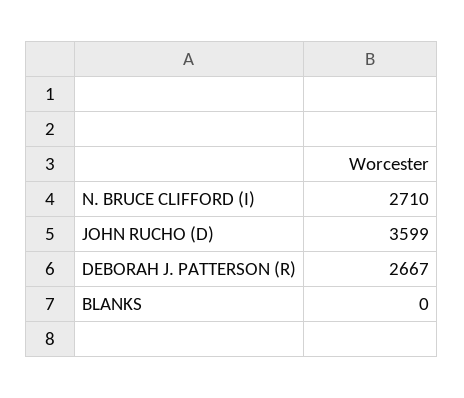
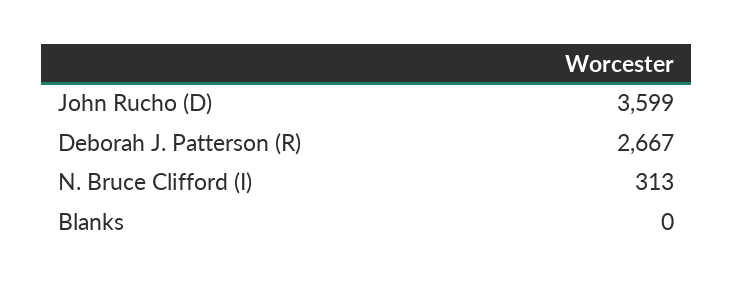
N. BRUCE CLIFFORD (I): 2710 -> 313

